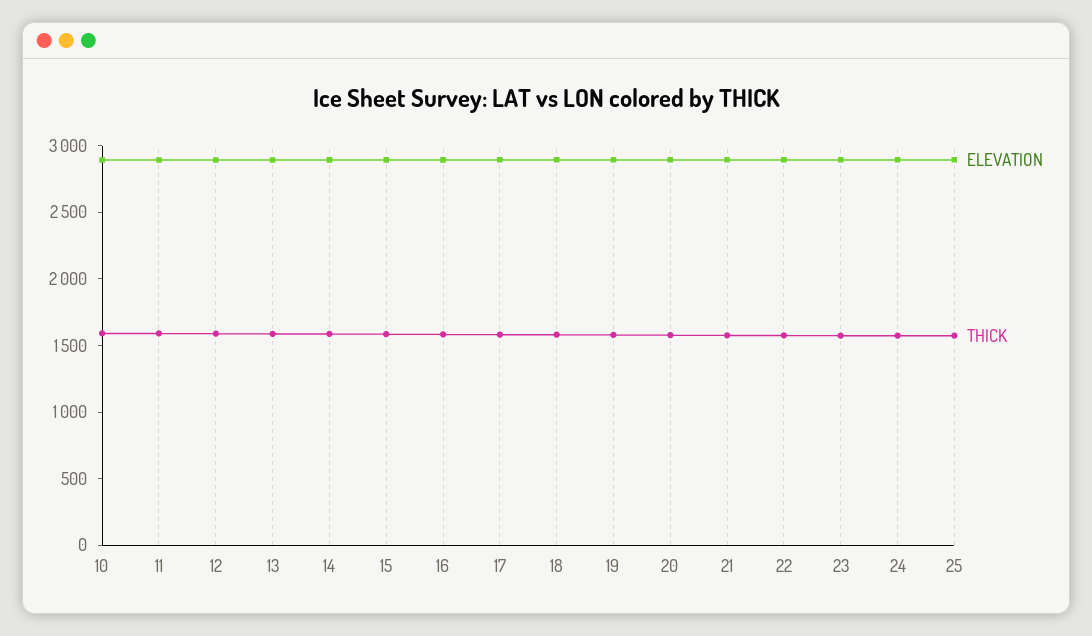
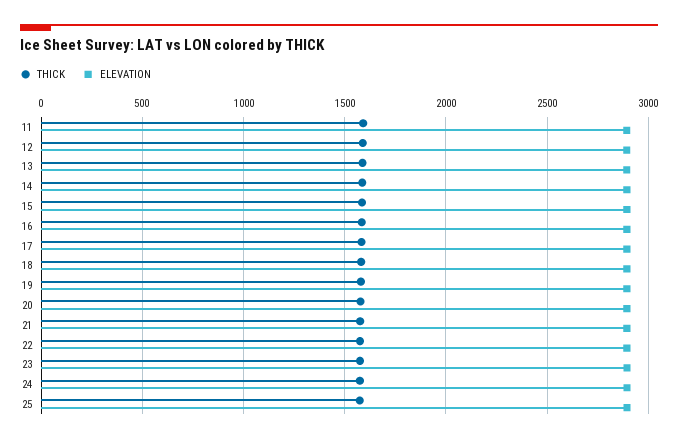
ELEVATION, 10: 2900 -> none
THICK, 10: 1600 -> none

